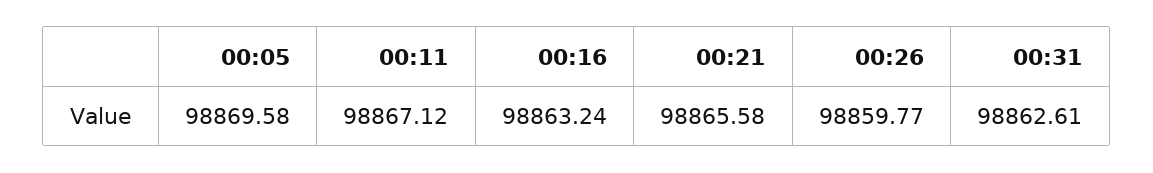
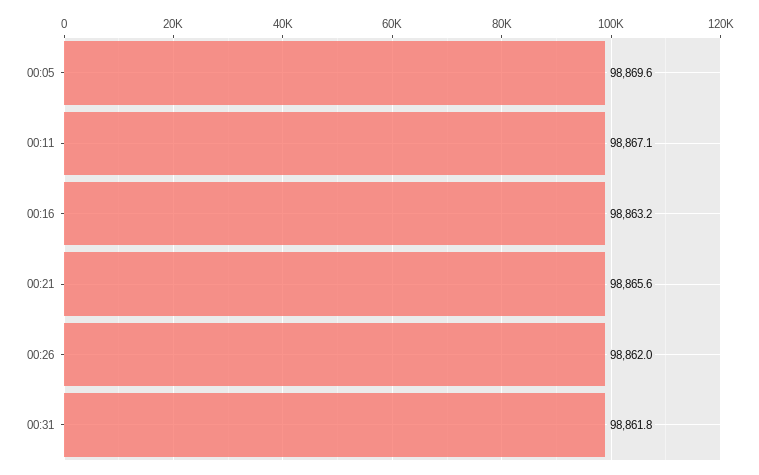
00:26: 98859.77 -> 98862
00:31: 98862.61 -> 98861.8

